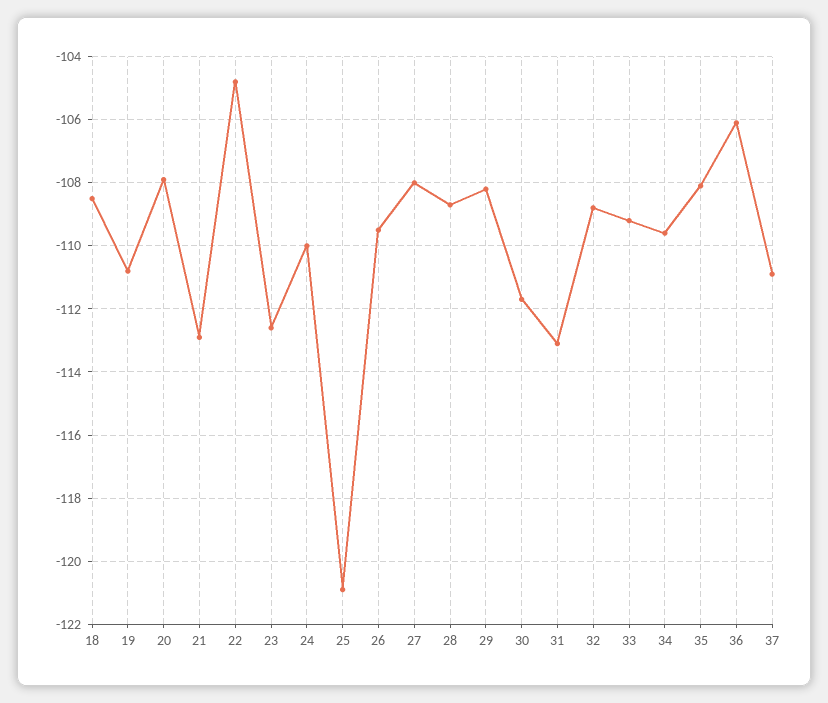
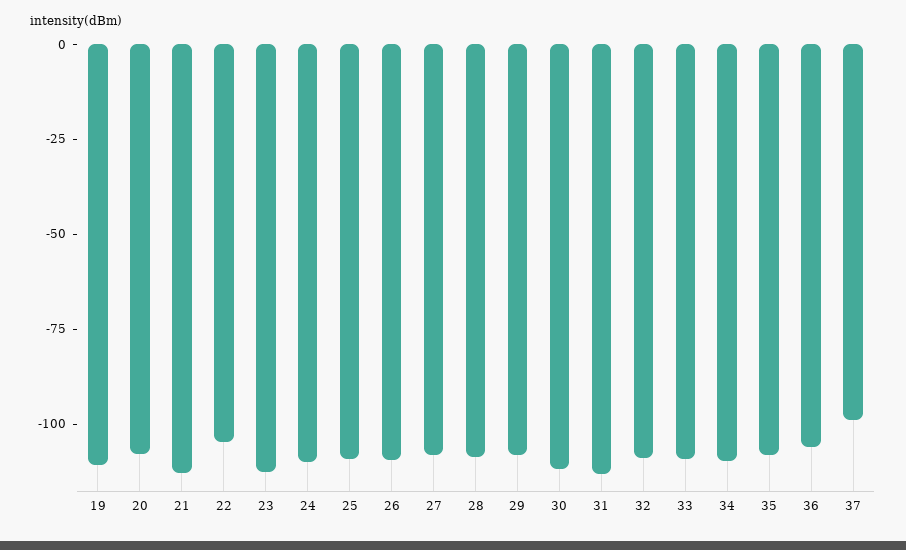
18: -108.5 -> none
25: -121 -> -110
37: -111 -> -100

